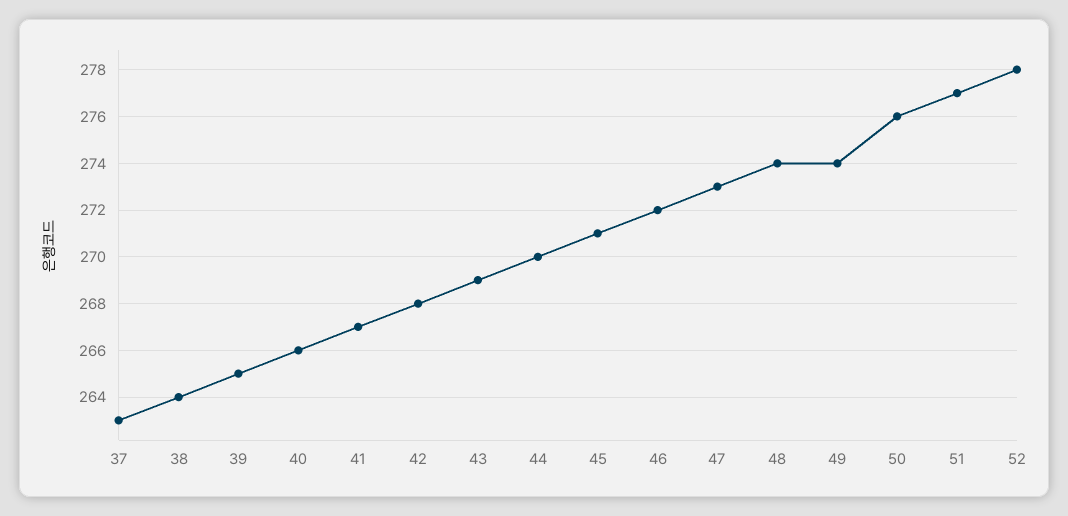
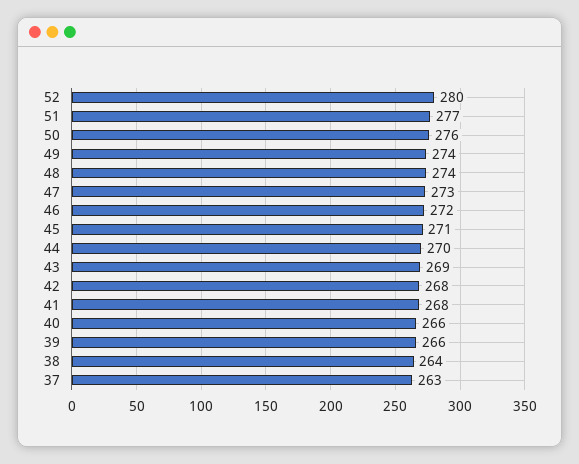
39: 265 -> 266
41: 267 -> 268
52: 278 -> 280

